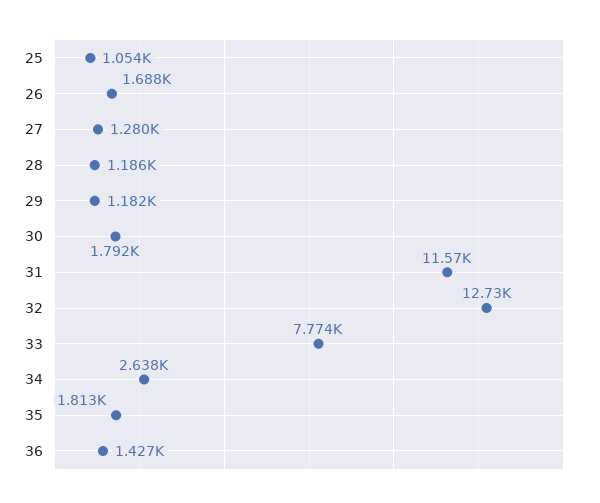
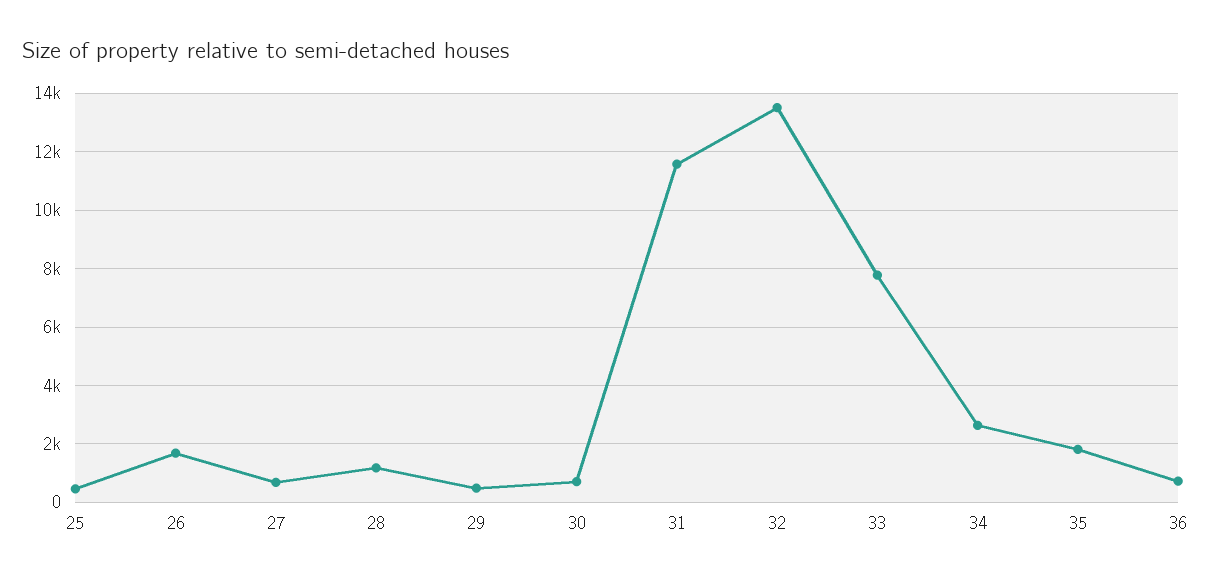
25: 1054 -> 500
27: 1280 -> 750
29: 1182 -> 500
30: 1792 -> 750
32: 12730 -> 13500
36: 1427 -> 750

